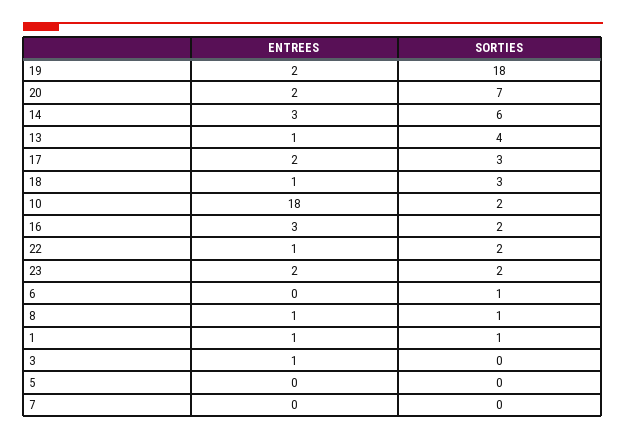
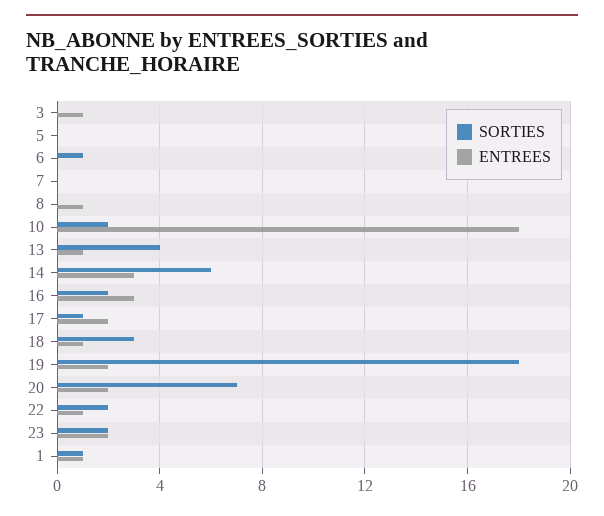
SORTIES, 17: 3 -> 1
SORTIES, 8: 1 -> 0

